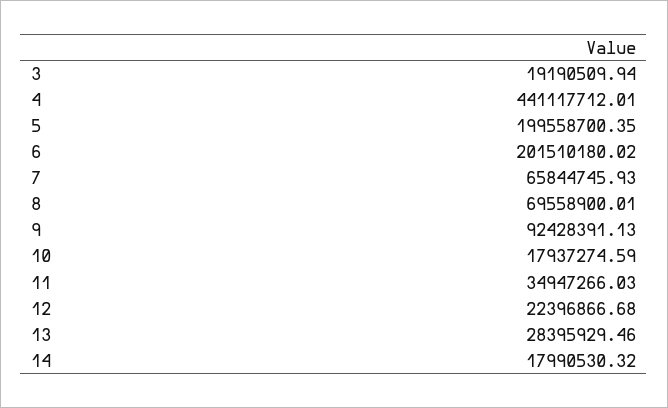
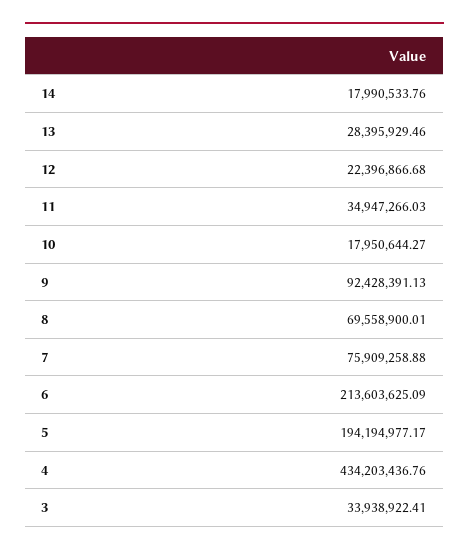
3: 19190509.94 -> 33938922.41
4: 441117712.01 -> 434203436.76
5: 199558700.35 -> 194194977.17
6: 201510180.02 -> 213603625.09
7: 65844745.93 -> 75909258.88
10: 17937274.59 -> 17950644.27
14: 17990530.32 -> 17990533.76

